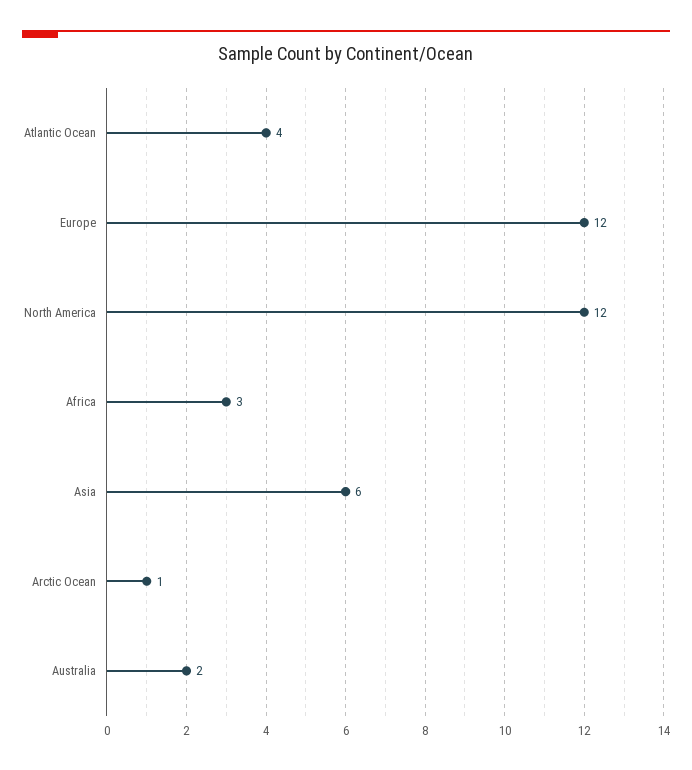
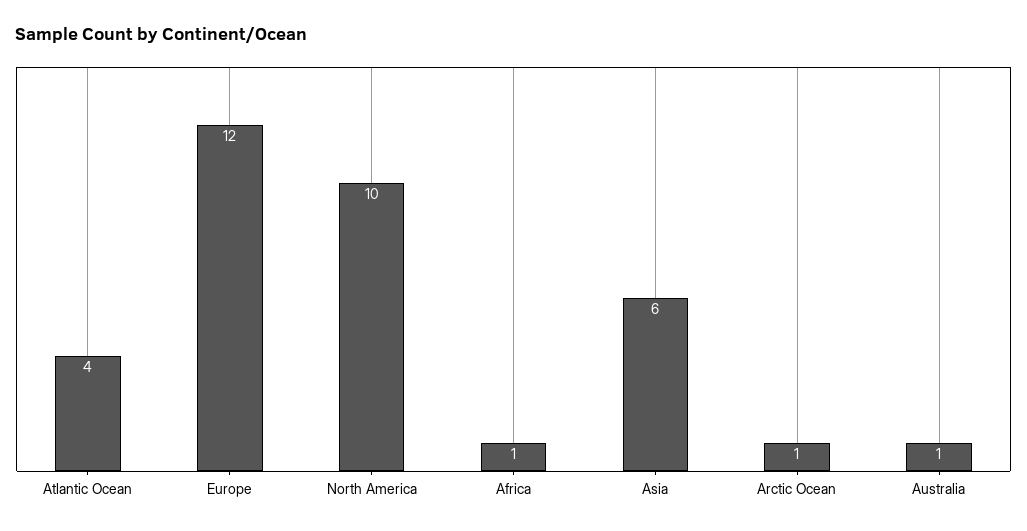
North America: 12 -> 10
Africa: 3 -> 1
Australia: 2 -> 1

